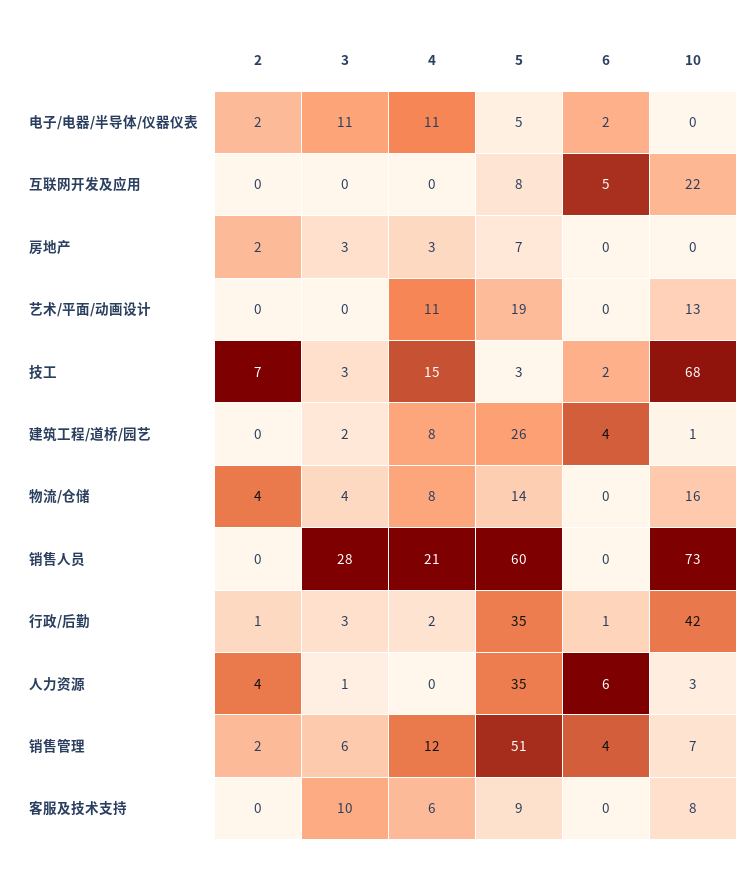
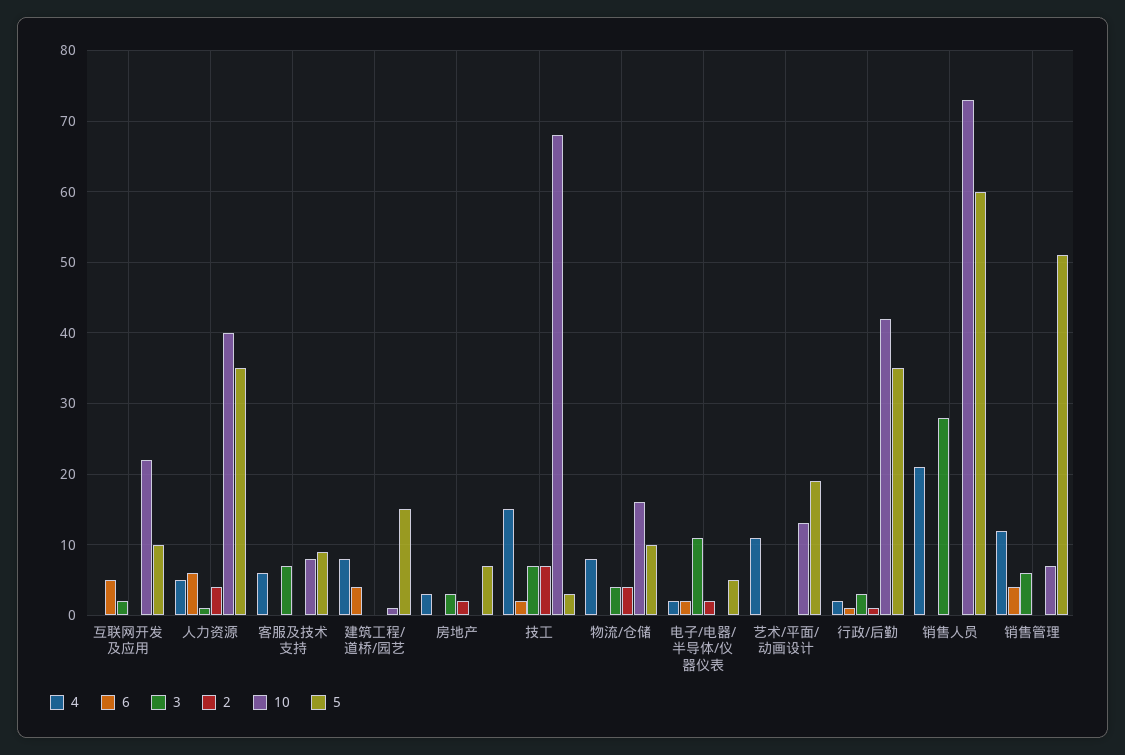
4, 电子/电器/半导体/仪器仪表: 11 -> 2
3, 互联网开发及应用: 0 -> 2
5, 互联网开发及应用: 8 -> 10
3, 技工: 3 -> 7
3, 建筑工程/道桥/园艺: 2 -> 0
5, 建筑工程/道桥/园艺: 26 -> 15
5, 物流/仓储: 14 -> 10
4, 人力资源: 0 -> 5
10, 人力资源: 3 -> 40
2, 销售管理: 2 -> 0
3, 客服及技术支持: 10 -> 7

